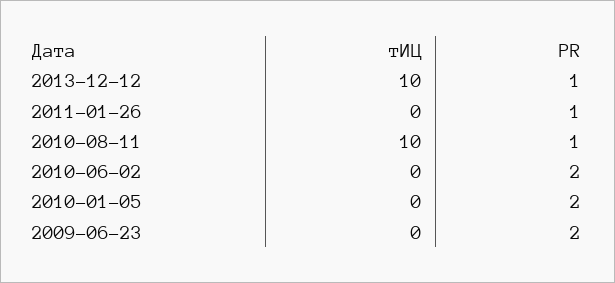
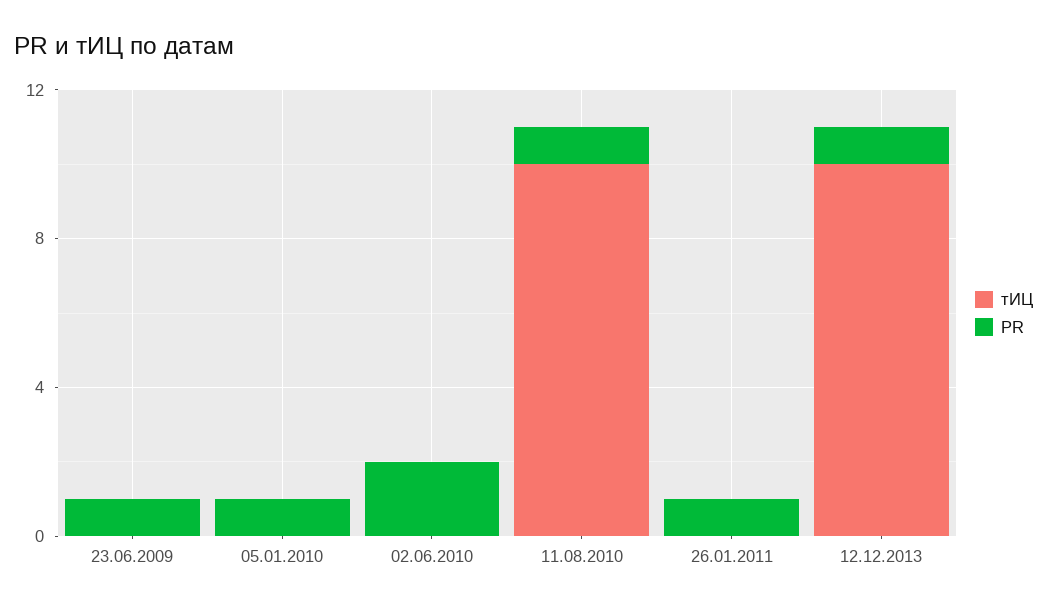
PR, 2010-01-05: 2 -> 1
PR, 2009-06-23: 2 -> 1

